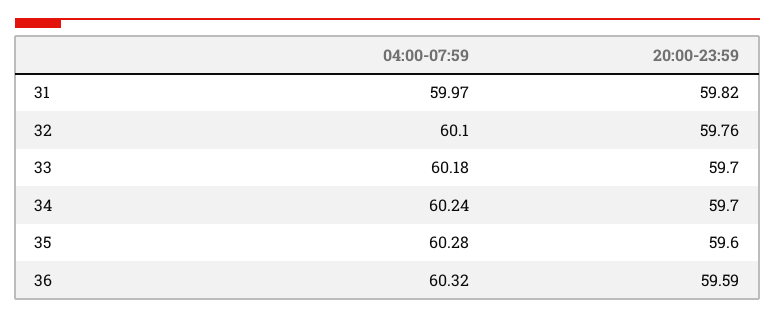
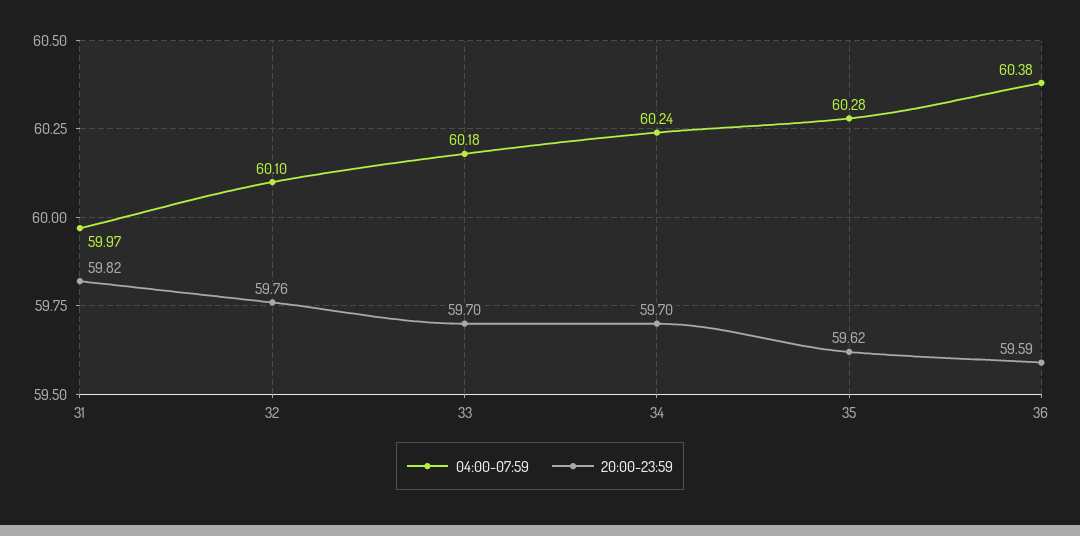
20:00-23:59, 35: 59.6 -> 59.62
04:00-07:59, 36: 60.32 -> 60.38

